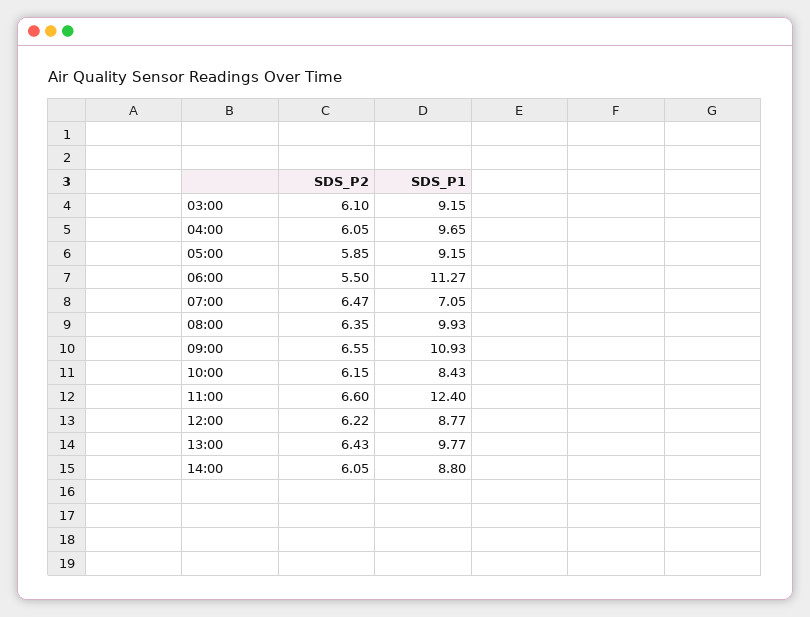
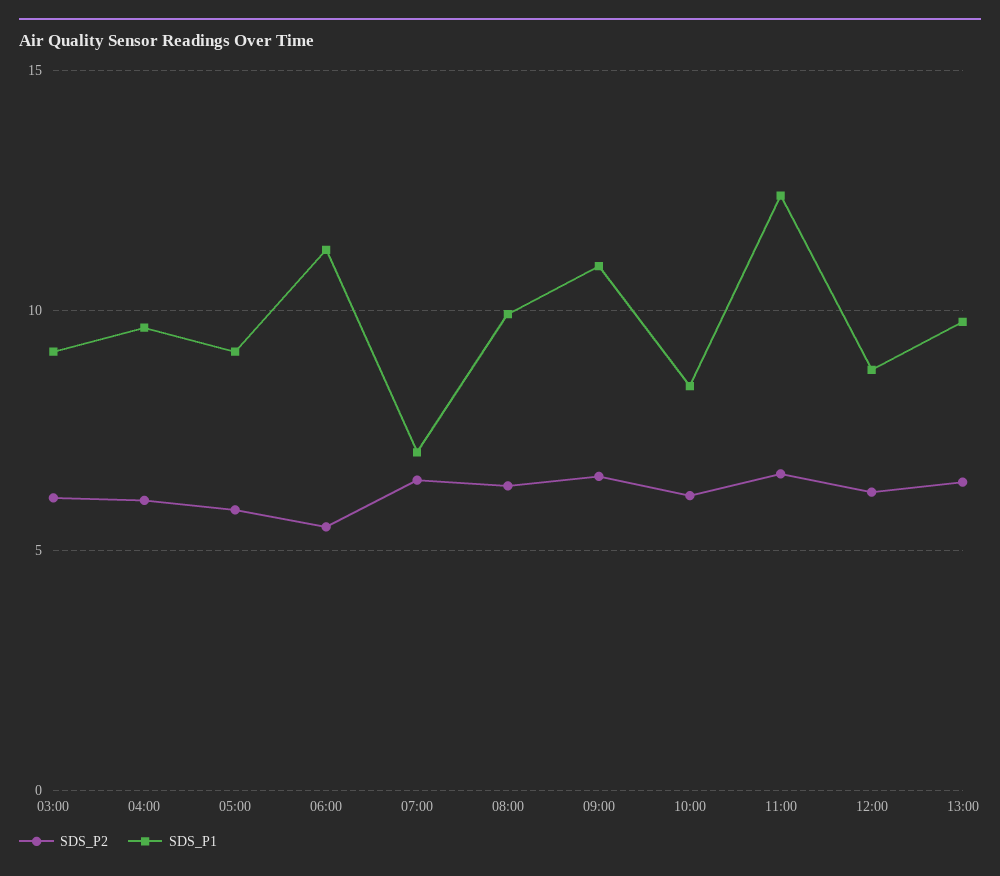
SDS_P2, 14:00: 6.05 -> none
SDS_P1, 14:00: 8.8 -> none

